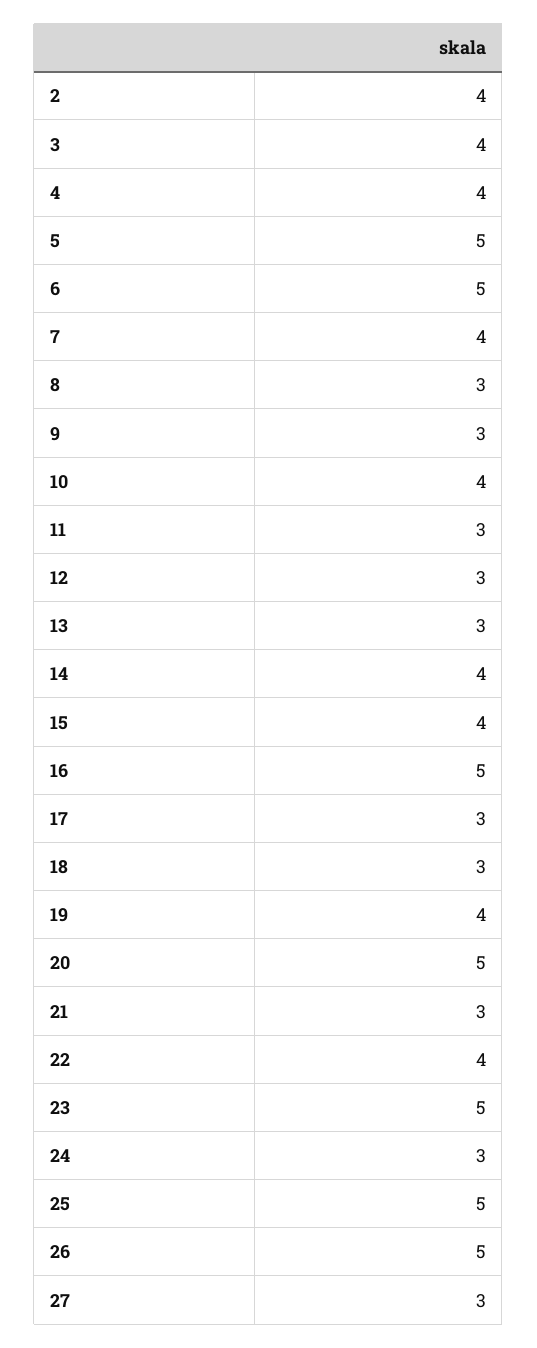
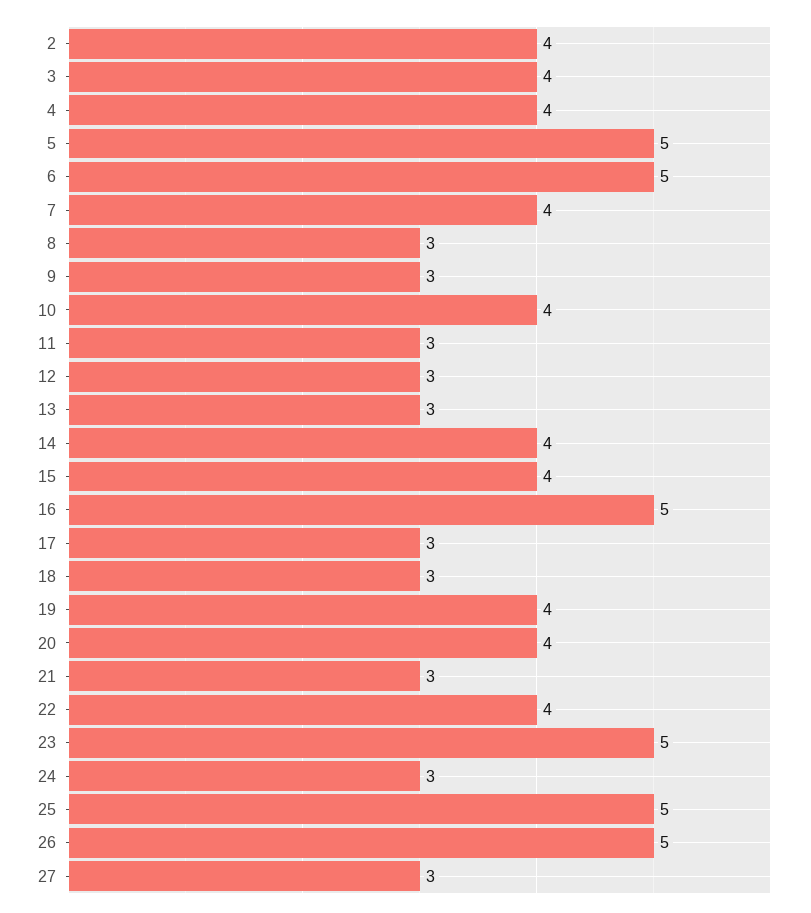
20: 5 -> 4

